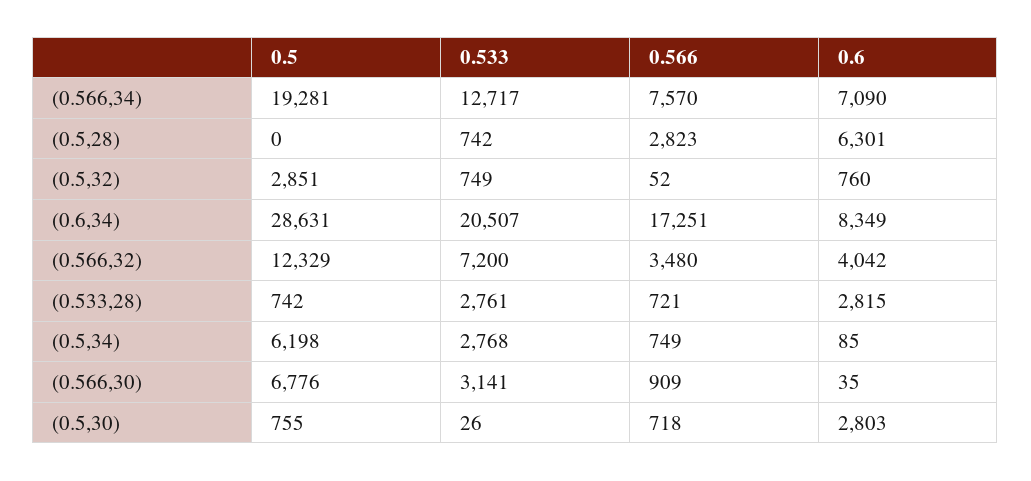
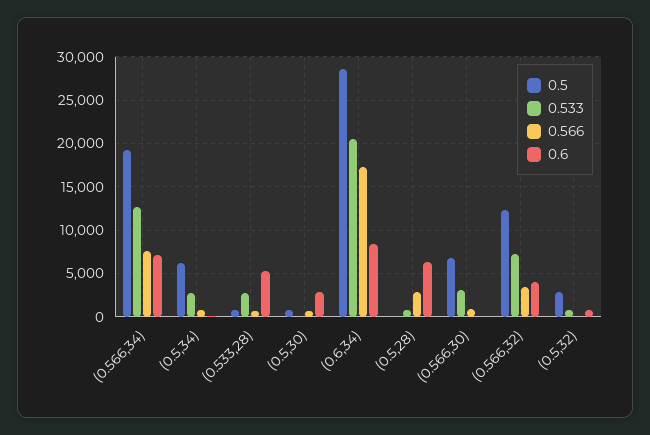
0.6, (0.533,28): 2815 -> 5000

